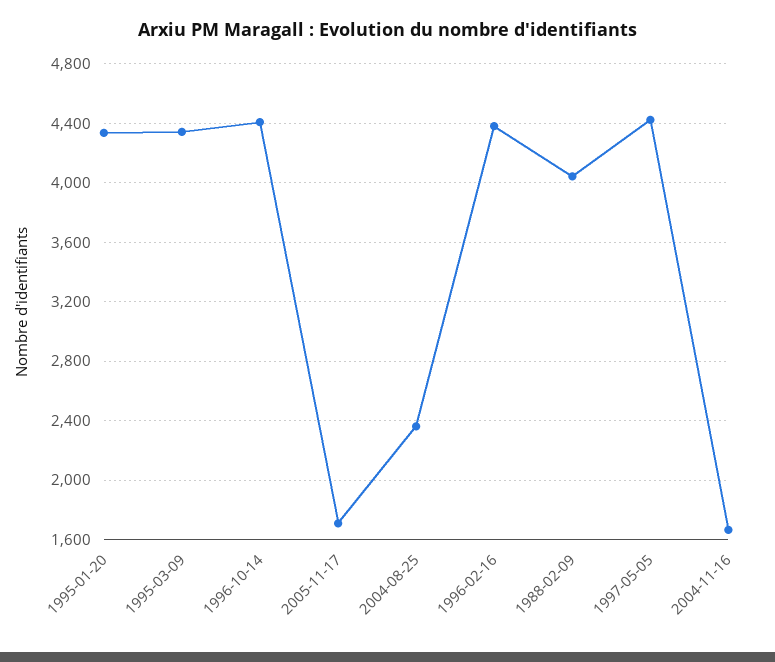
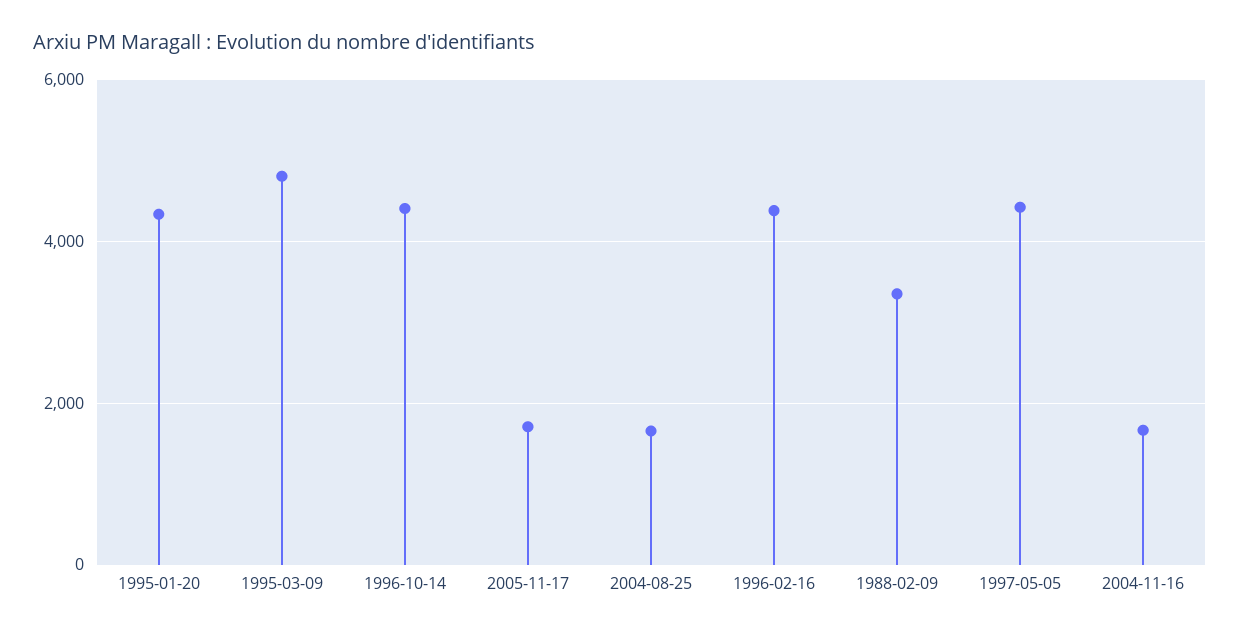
1995-03-09: 4350 -> 4800
2004-08-25: 2350 -> 1600
1988-02-09: 4050 -> 3400

